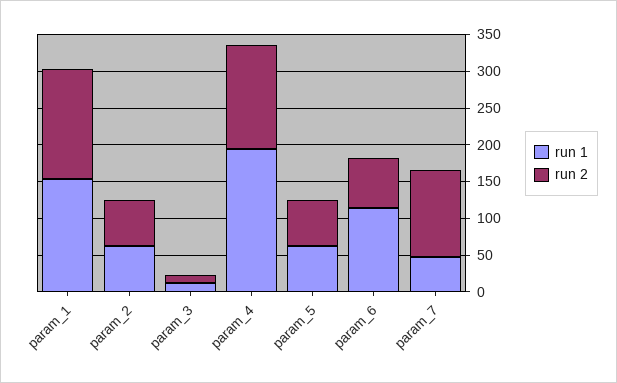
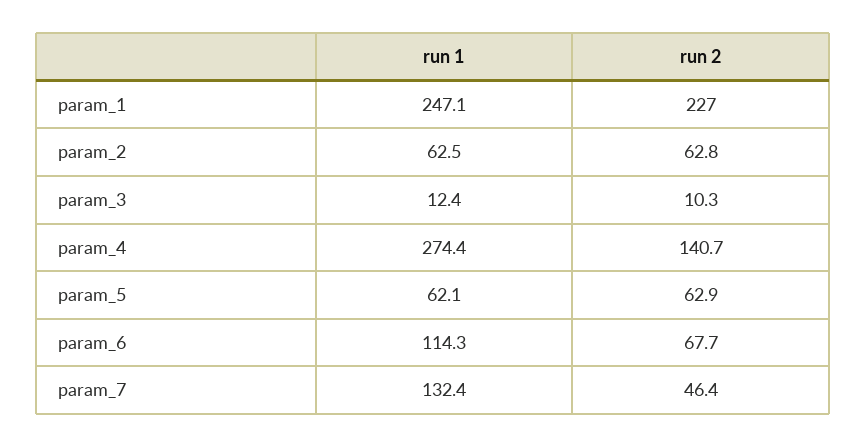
run 1, param_1: 150 -> 247.1
run 2, param_1: 150 -> 227
run 1, param_4: 200 -> 274.4
run 1, param_7: 50 -> 132.4
run 2, param_7: 125 -> 46.4

